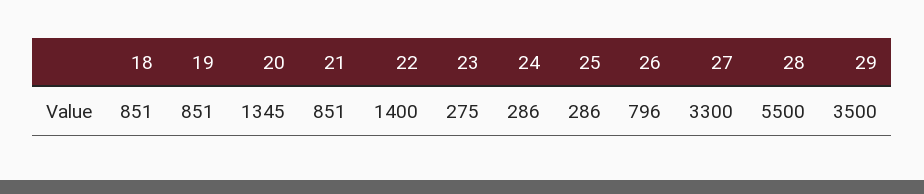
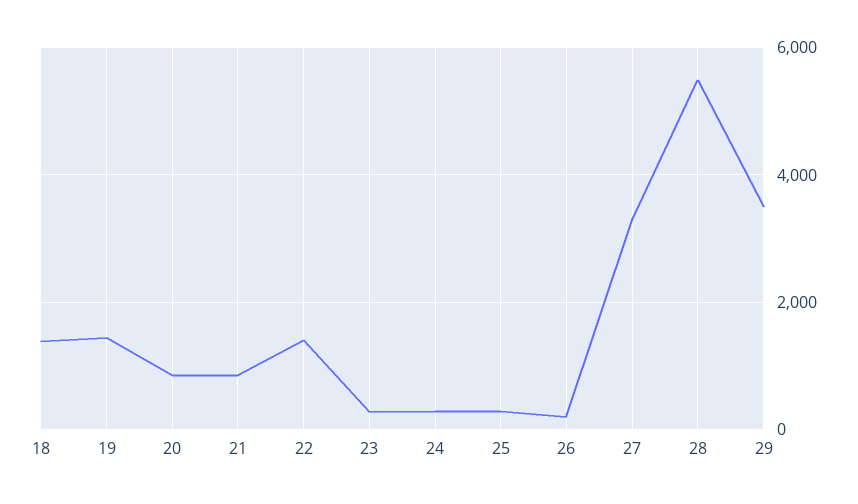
18: 851 -> 1400
19: 851 -> 1400
20: 1345 -> 800
26: 796 -> 200

